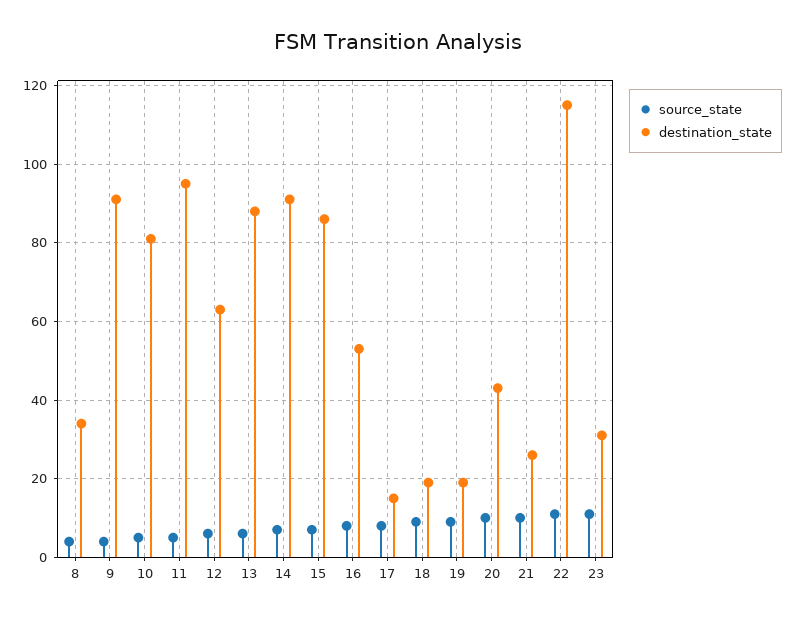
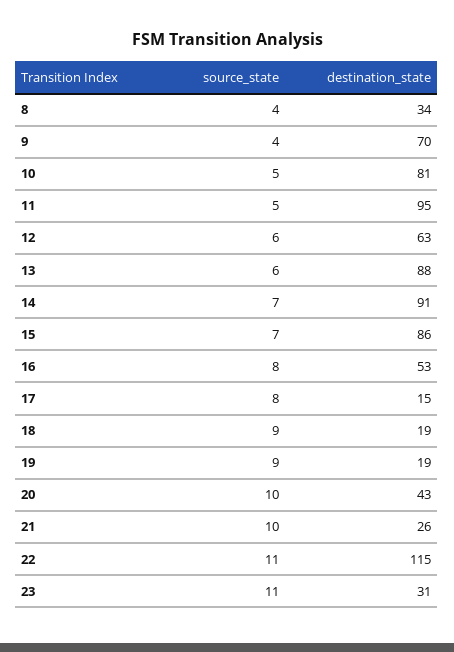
destination_state, 9: 90 -> 70

